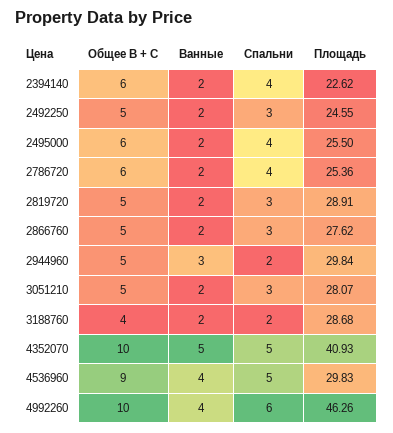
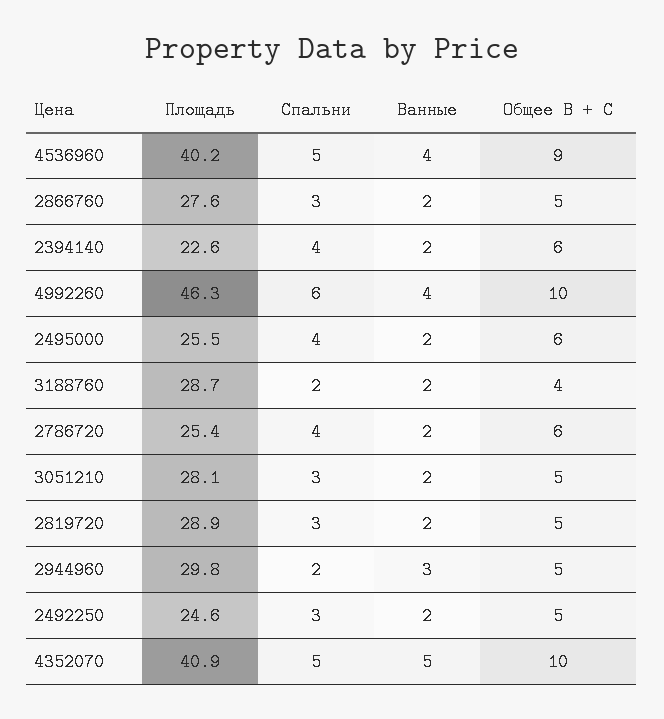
Площадь, 4536960: 29.83 -> 40.2

